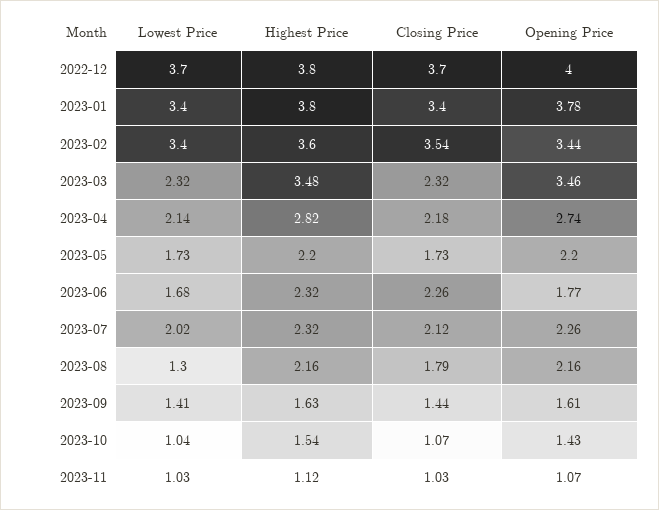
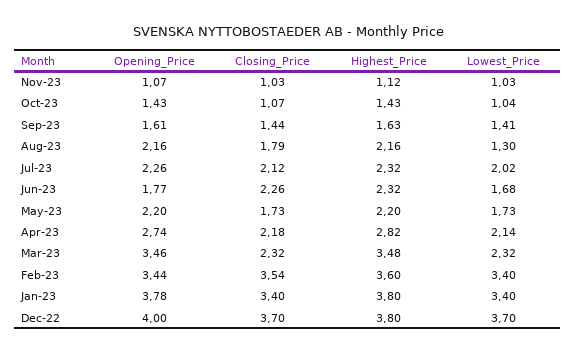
Highest Price, 2023-10: 1.54 -> 1.43

